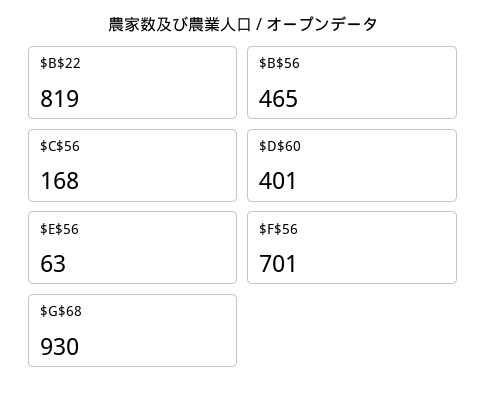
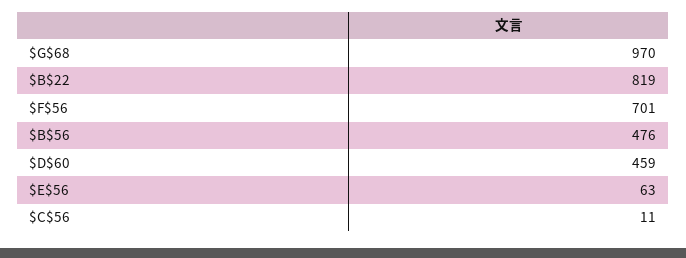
$B$56: 465 -> 476
$C$56: 168 -> 11
$D$60: 401 -> 459
$G$68: 930 -> 970

